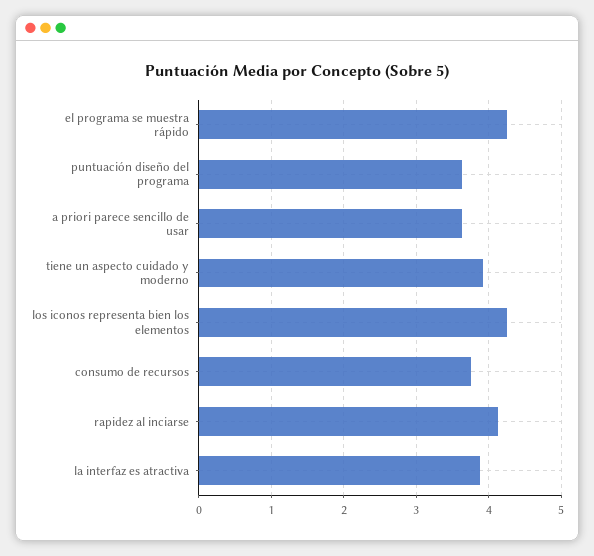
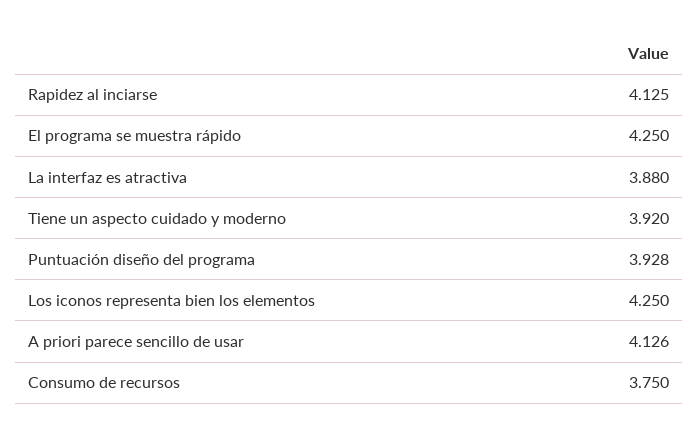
puntuación diseño del programa: 3.6 -> 3.928
a priori parece sencillo de usar: 3.6 -> 4.126

